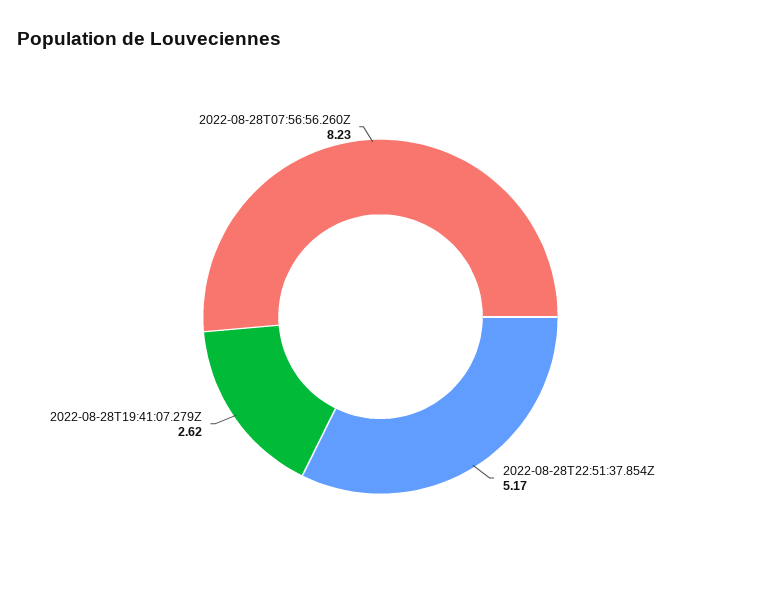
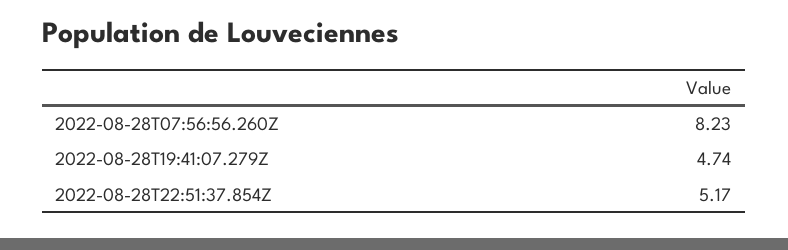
2022-08-28T19:41:07.279Z: 2.62 -> 4.74

